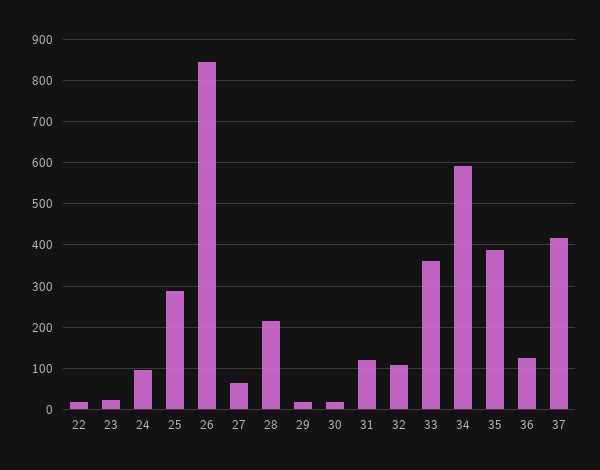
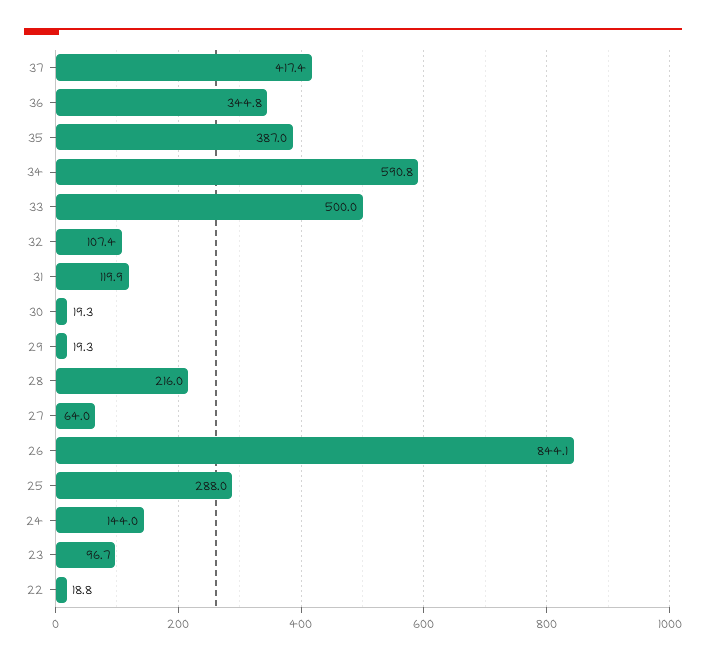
23: 20 -> 96.7
24: 100 -> 144
33: 360 -> 500
36: 120 -> 344.8

